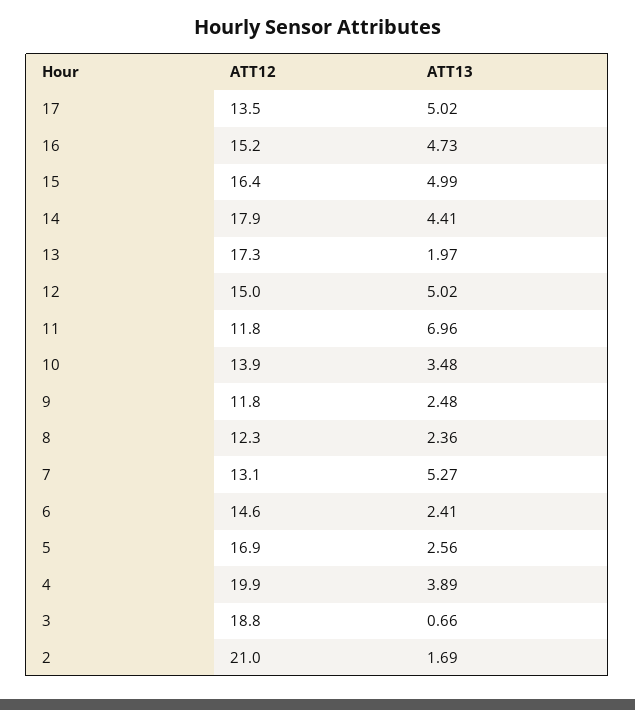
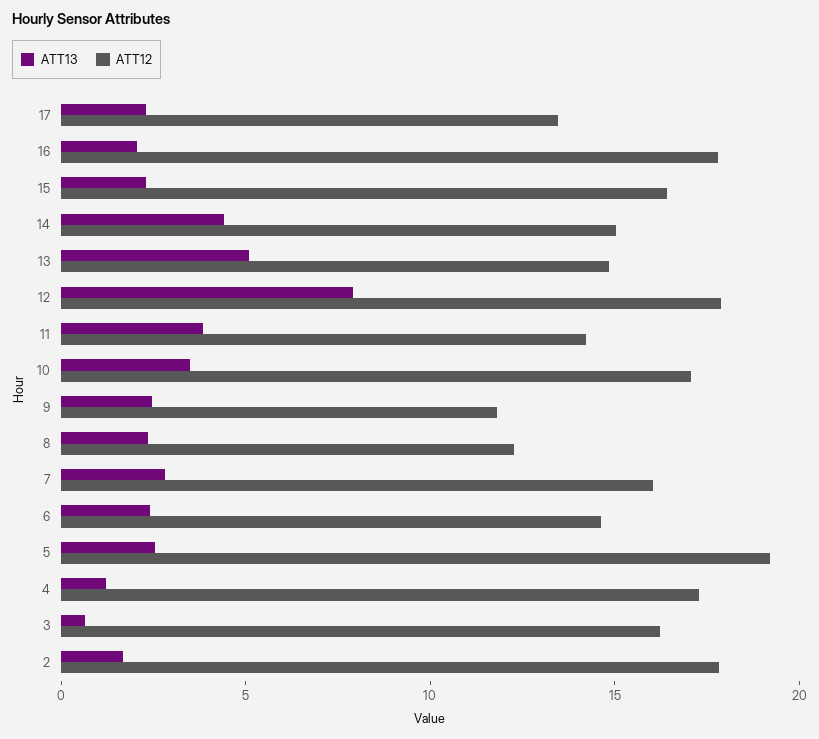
ATT13, 17: 5.02 -> 2
ATT12, 16: 15.2 -> 18
ATT13, 16: 4.73 -> 2
ATT13, 15: 4.99 -> 2
ATT12, 14: 17.9 -> 15
ATT12, 13: 17.3 -> 15
ATT13, 13: 1.97 -> 5
ATT12, 12: 15 -> 18
ATT13, 12: 5.02 -> 8
ATT12, 11: 11.8 -> 14
ATT13, 11: 6.96 -> 4
ATT12, 10: 13.9 -> 17
ATT12, 7: 13.1 -> 16
ATT13, 7: 5.27 -> 3
ATT12, 5: 16.9 -> 19
ATT12, 4: 19.9 -> 17
ATT13, 4: 3.89 -> 1
ATT12, 3: 18.8 -> 16
ATT12, 2: 21 -> 18

